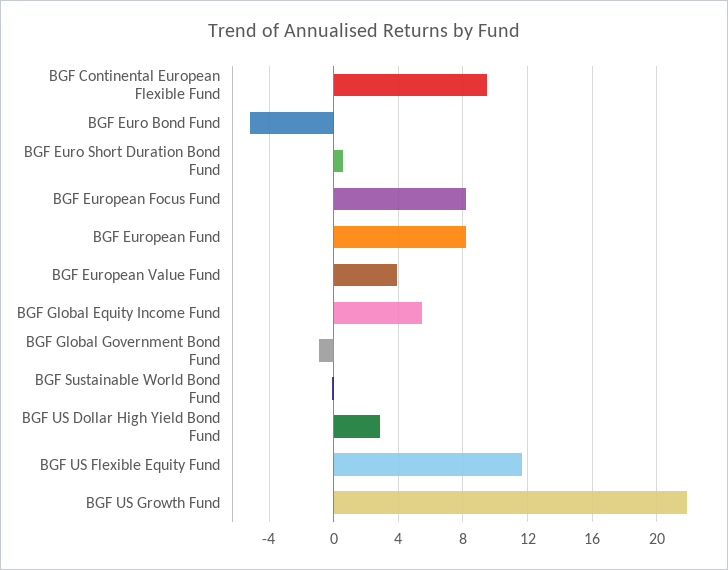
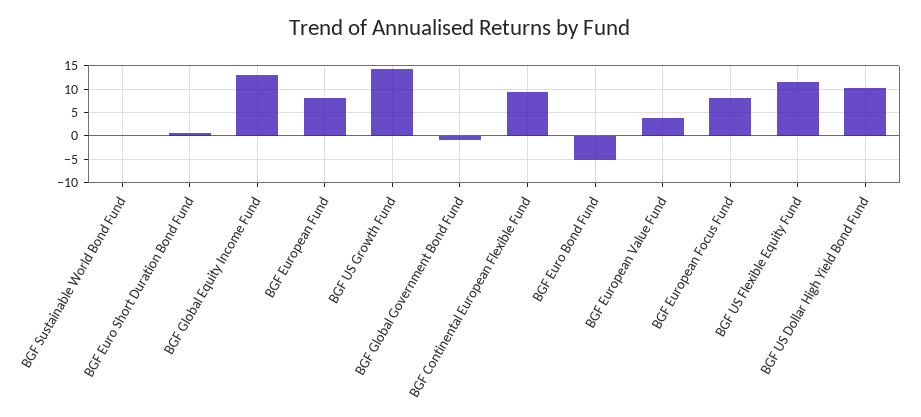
BGF Global Equity Income Fund: 5.5 -> 12.5
BGF US Dollar High Yield Bond Fund: 3 -> 10
BGF US Growth Fund: 22 -> 15

